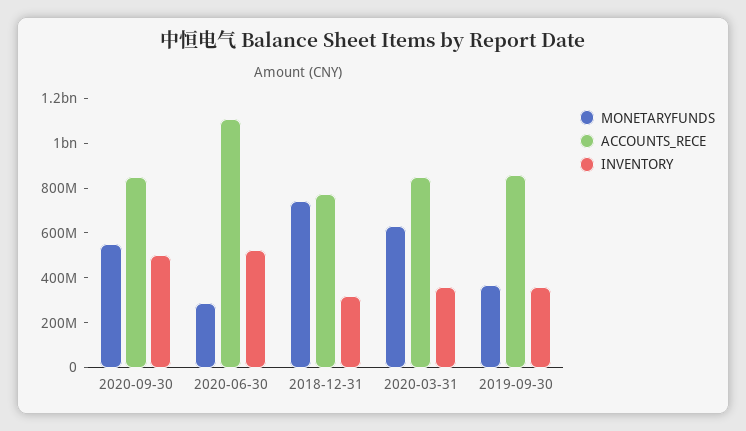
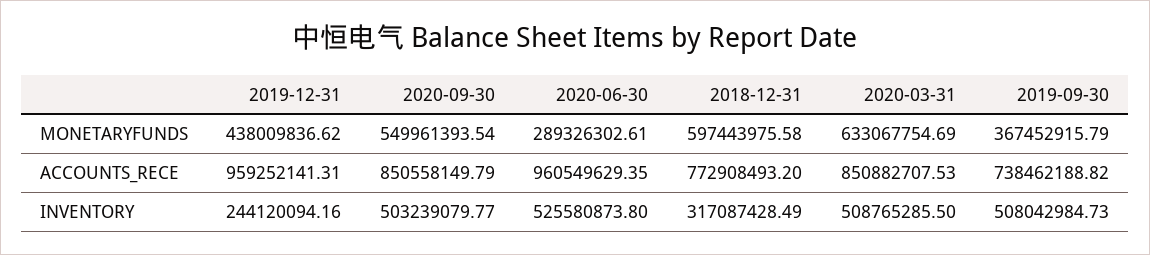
ACCOUNTS_RECE, 2020-06-30: 1100000000 -> 960549629.35
MONETARYFUNDS, 2018-12-31: 750000000 -> 597443975.58
INVENTORY, 2020-03-31: 350000000 -> 508765285.5
ACCOUNTS_RECE, 2019-09-30: 850000000 -> 738462188.82
INVENTORY, 2019-09-30: 350000000 -> 508042984.73
MONETARYFUNDS, 2019-12-31: none -> 438009836.62
ACCOUNTS_RECE, 2019-12-31: none -> 959252141.31
INVENTORY, 2019-12-31: none -> 244120094.16

